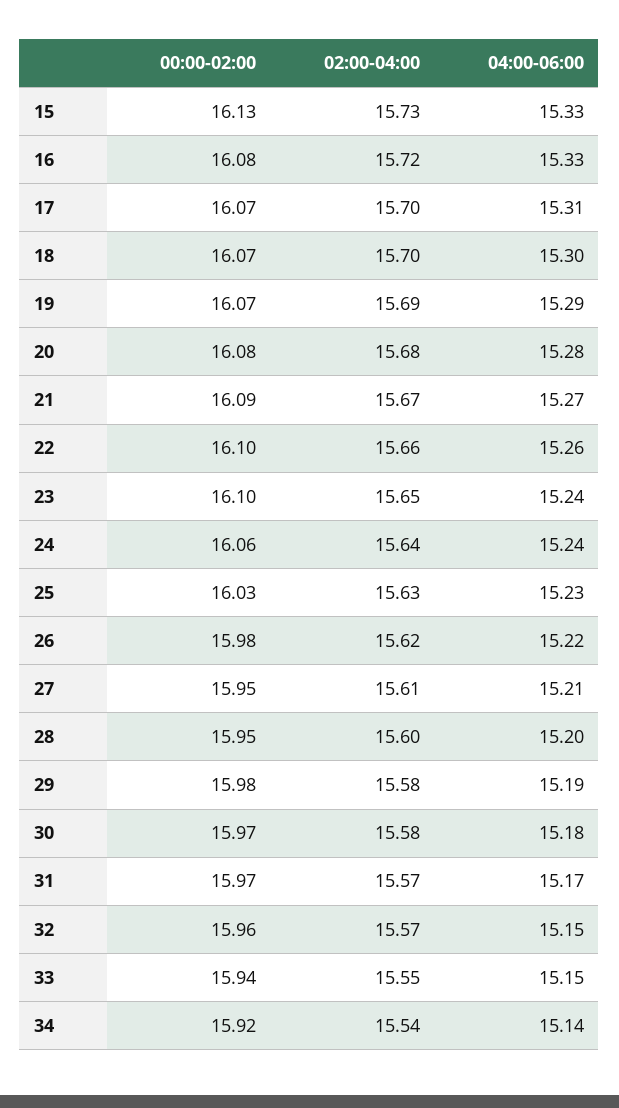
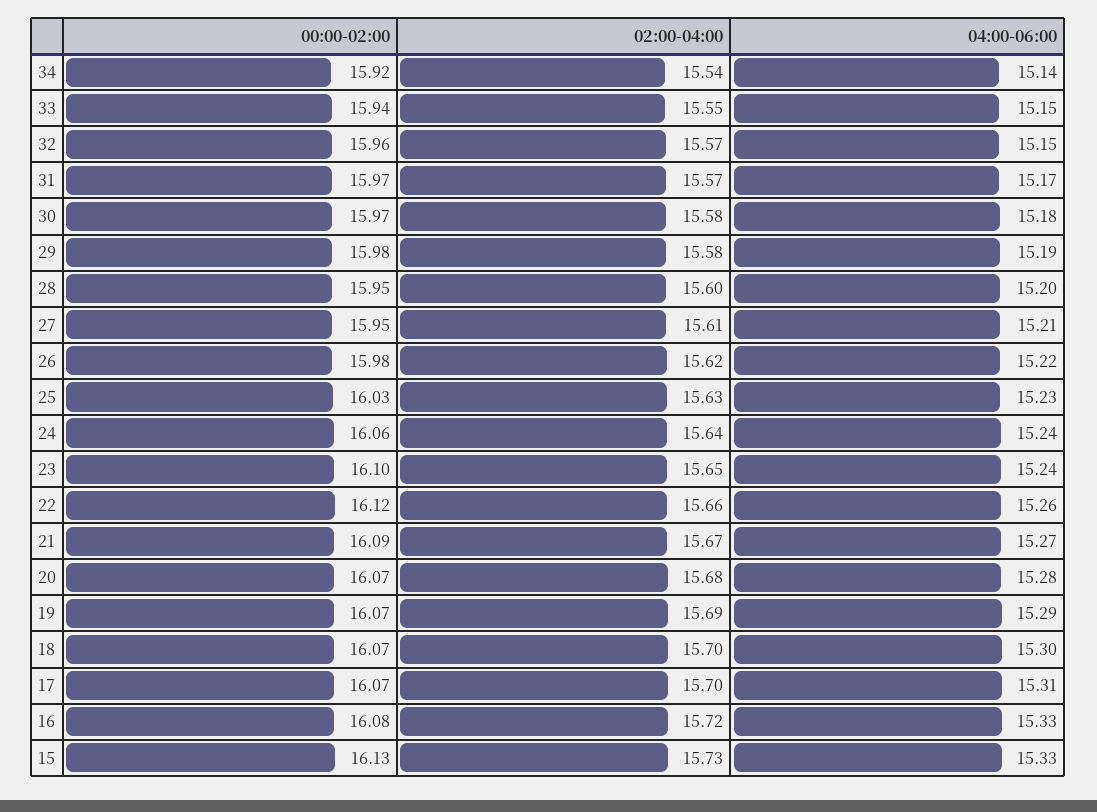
00:00-02:00, 20: 16.08 -> 16.07
00:00-02:00, 22: 16.1 -> 16.12

